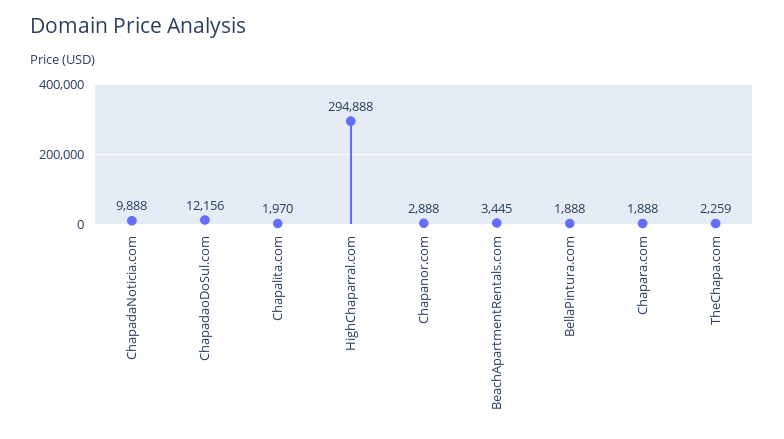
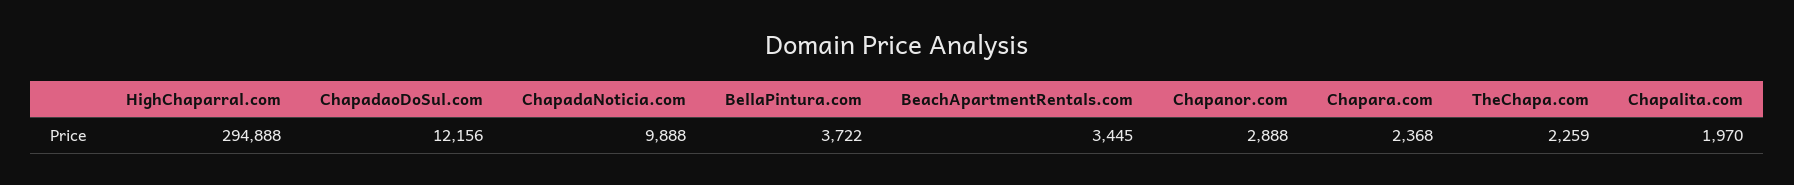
BellaPintura.com: 1888 -> 3722
Chapara.com: 1888 -> 2368

